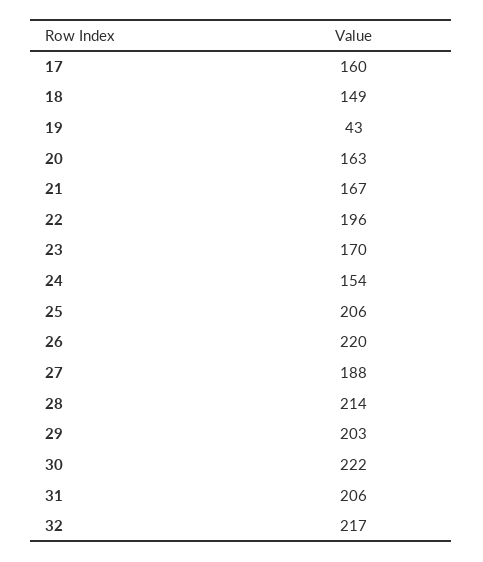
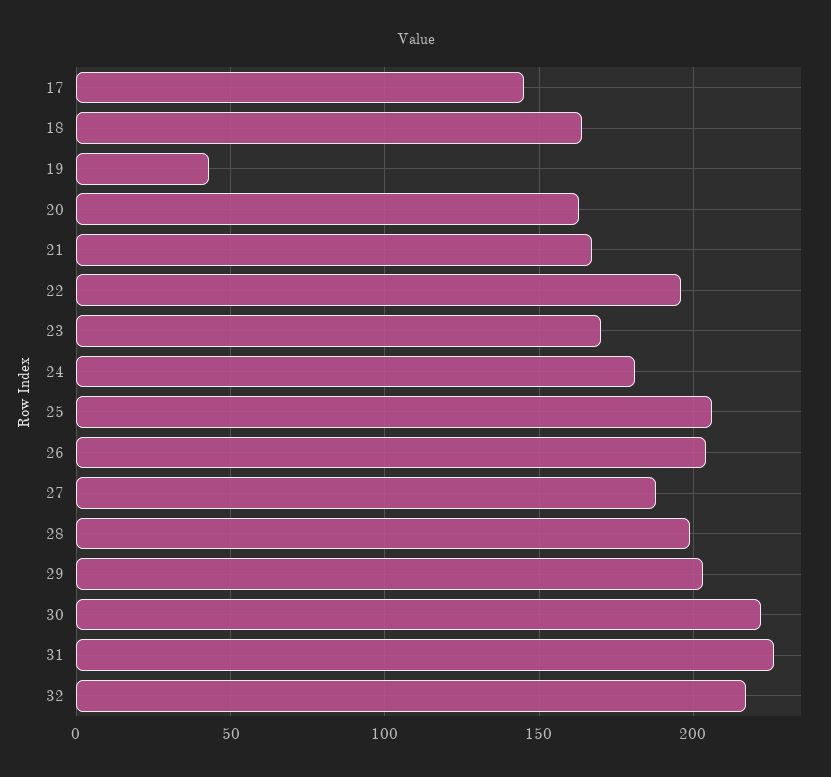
17: 160 -> 145
18: 149 -> 165
24: 154 -> 180
26: 220 -> 205
28: 214 -> 200
31: 206 -> 225

